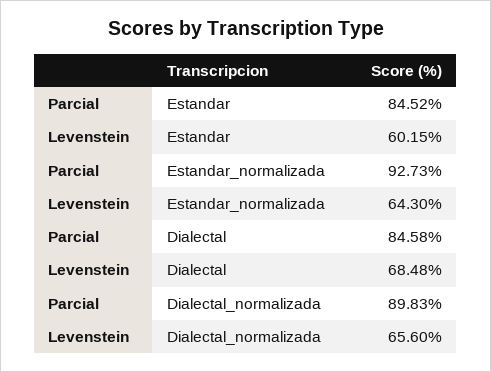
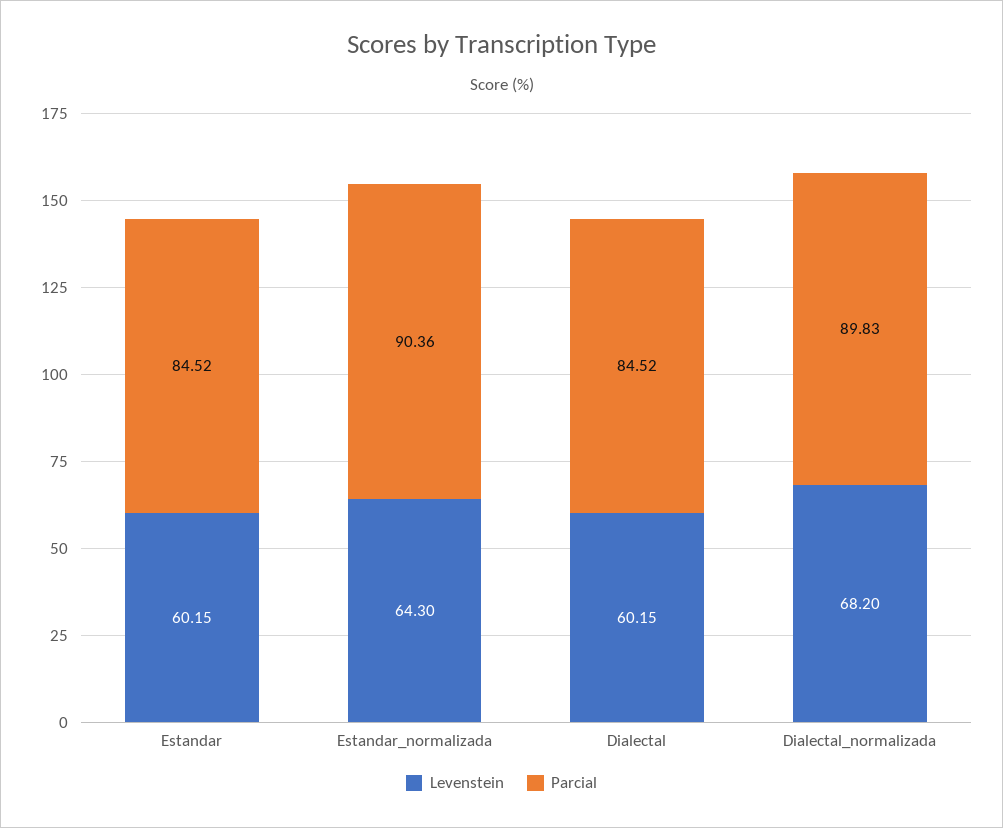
Parcial, Estandar_normalizada: 92.73 -> 90.36
Parcial, Dialectal: 84.58 -> 84.52
Levenstein, Dialectal: 68.48 -> 60.15
Levenstein, Dialectal_normalizada: 65.6 -> 68.2

